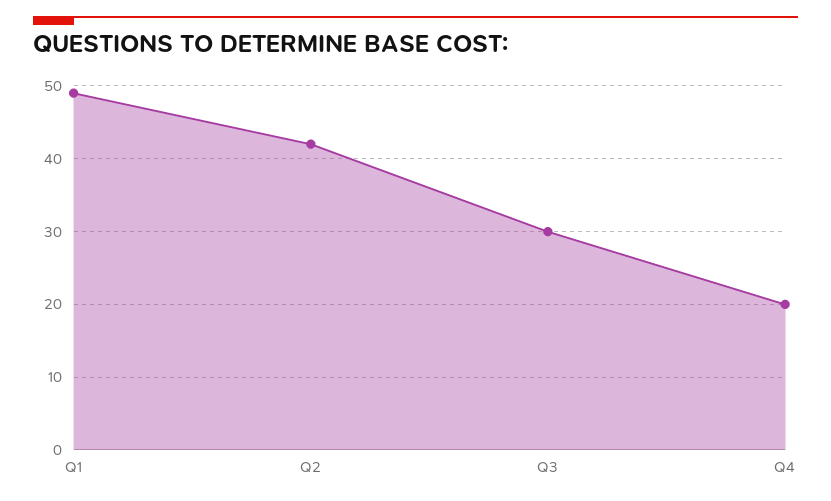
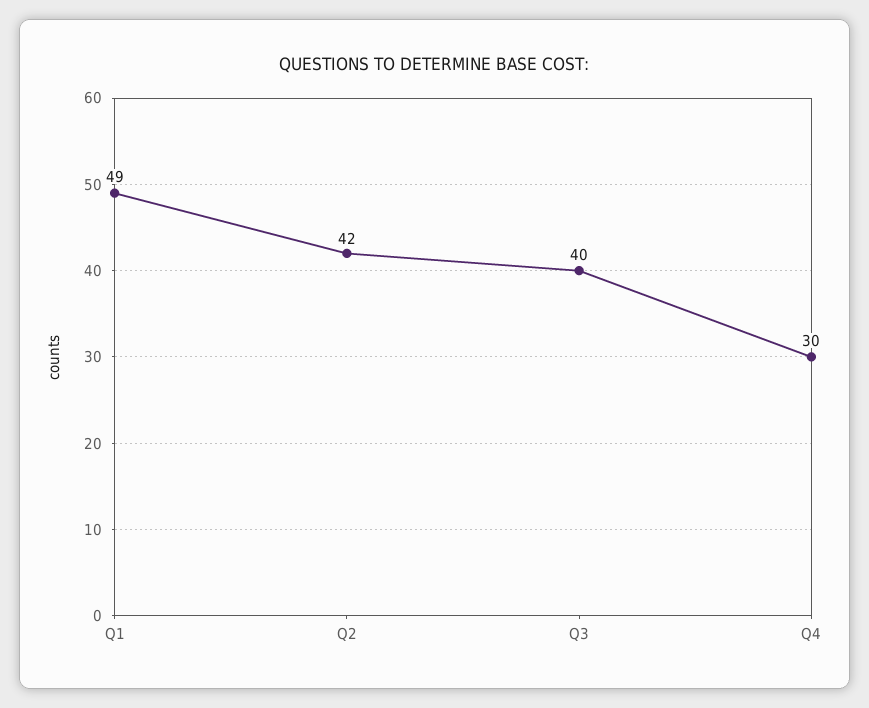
Q3: 30 -> 40
Q4: 20 -> 30

